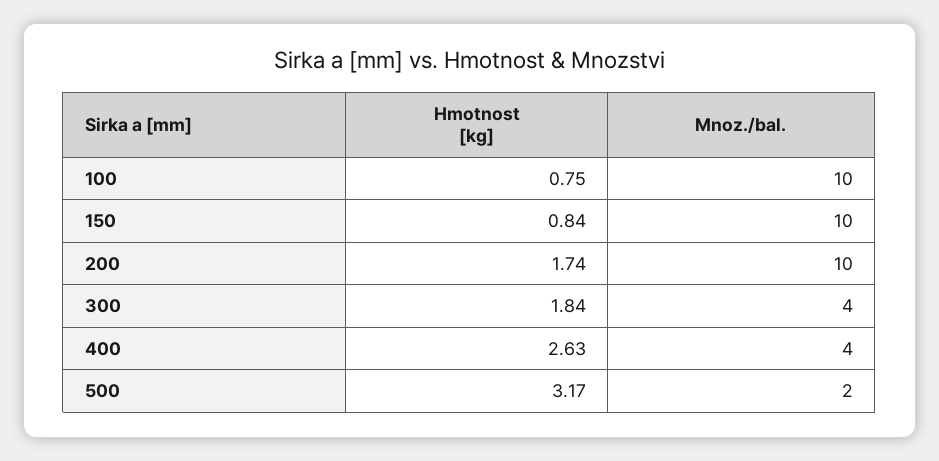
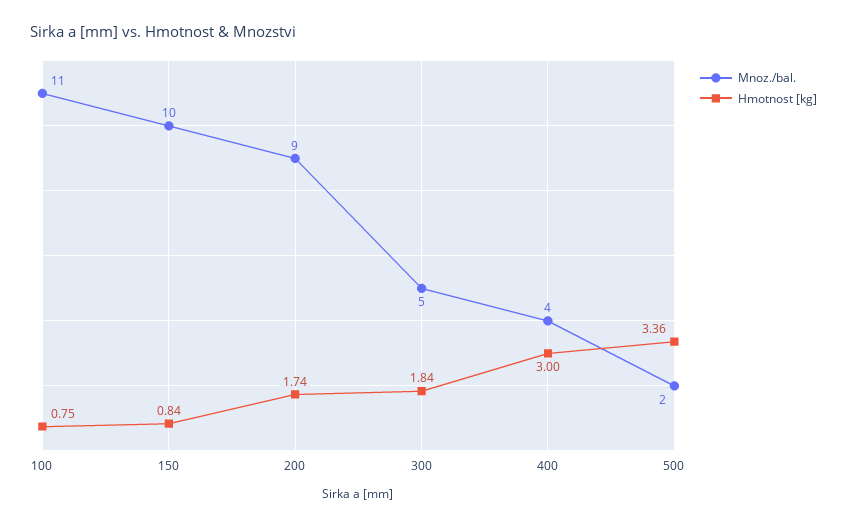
Mnoz./bal., 100: 10 -> 11
Mnoz./bal., 200: 10 -> 9
Mnoz./bal., 300: 4 -> 5
Hmotnost [kg], 400: 2.63 -> 3
Hmotnost [kg], 500: 3.17 -> 3.36

